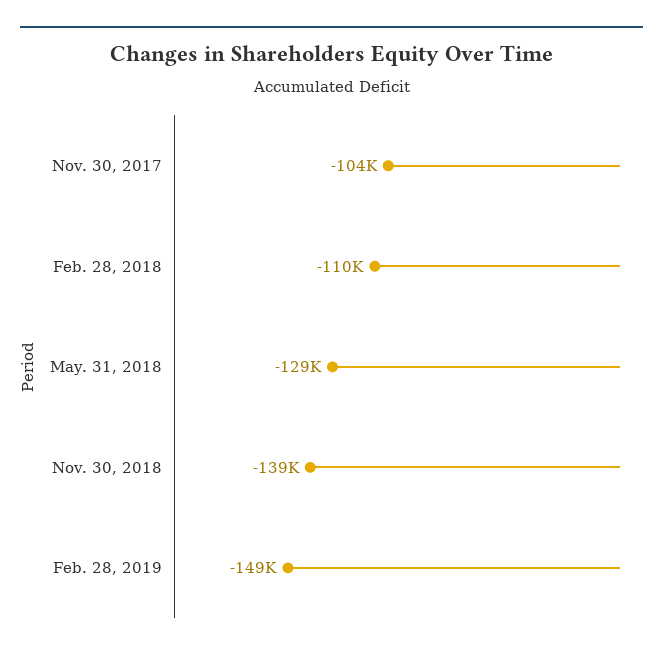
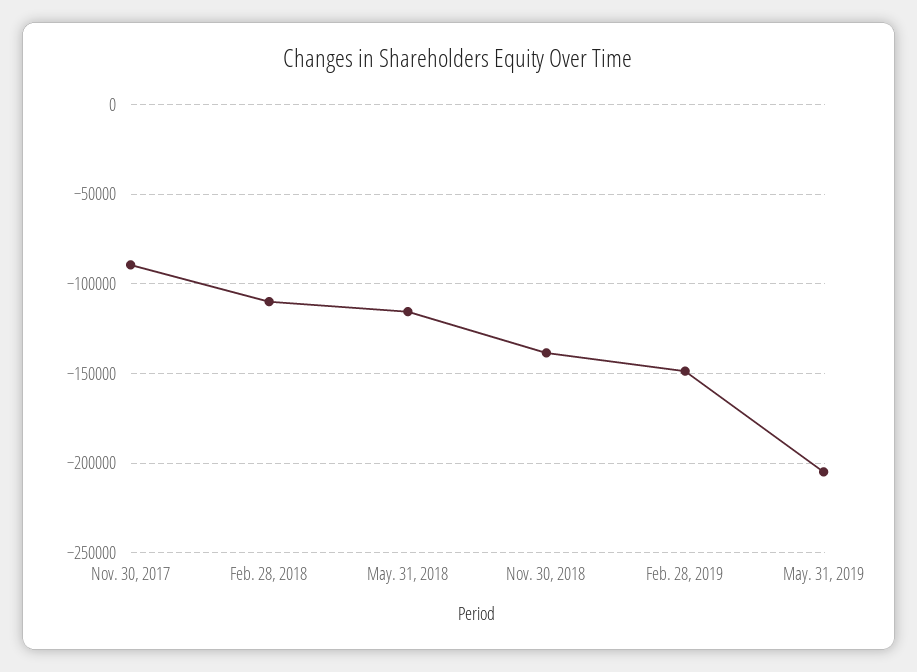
Nov. 30, 2017: -104000 -> -90000
May. 31, 2018: -129000 -> -115000
May. 31, 2019: none -> -205000

